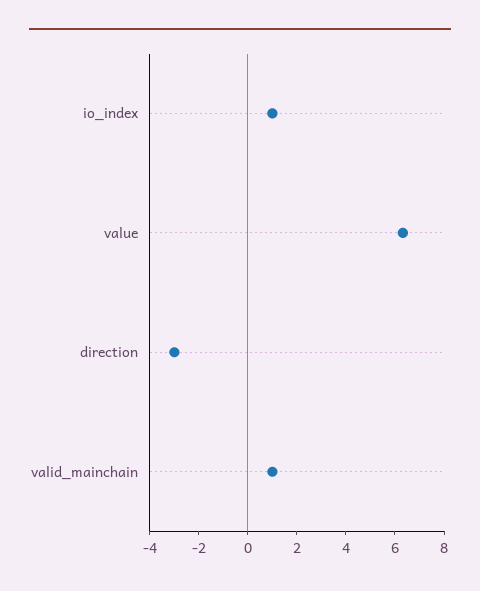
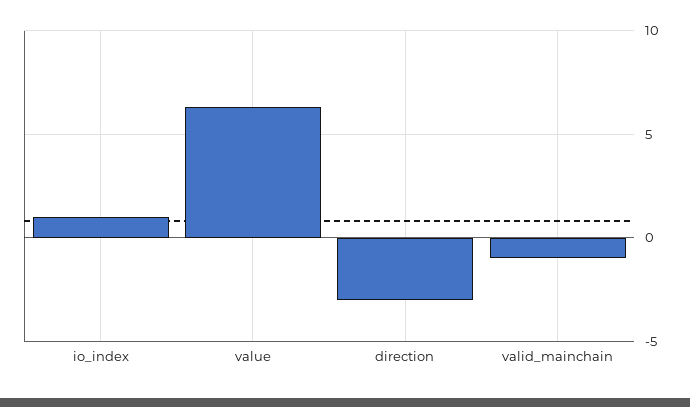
valid_mainchain: 1 -> -1

